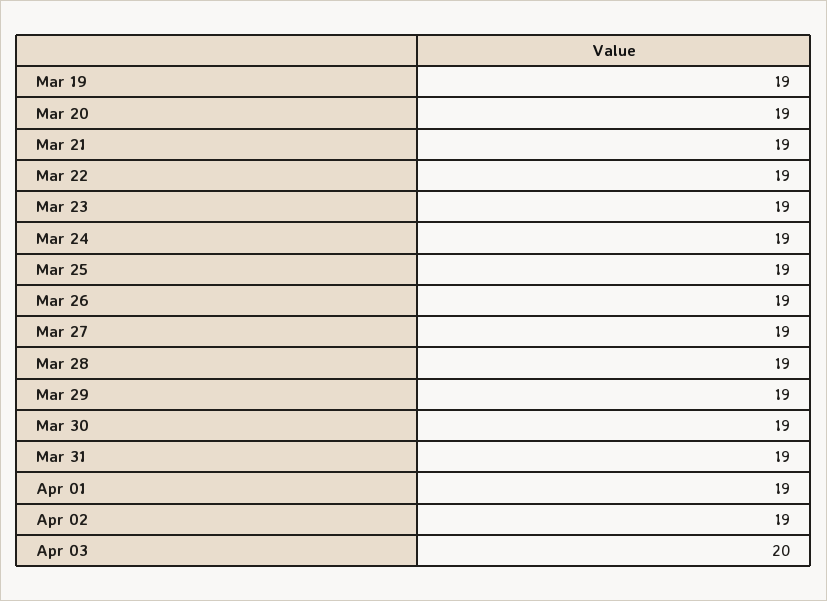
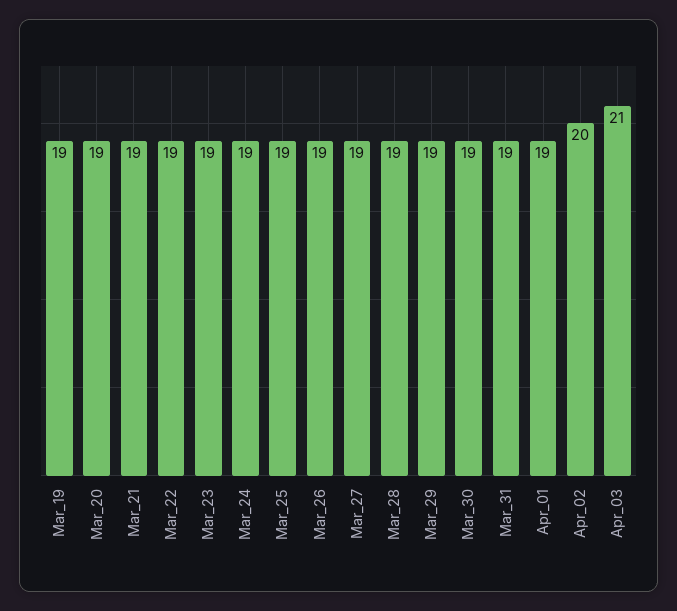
Apr 02: 19 -> 20
Apr 03: 20 -> 21

